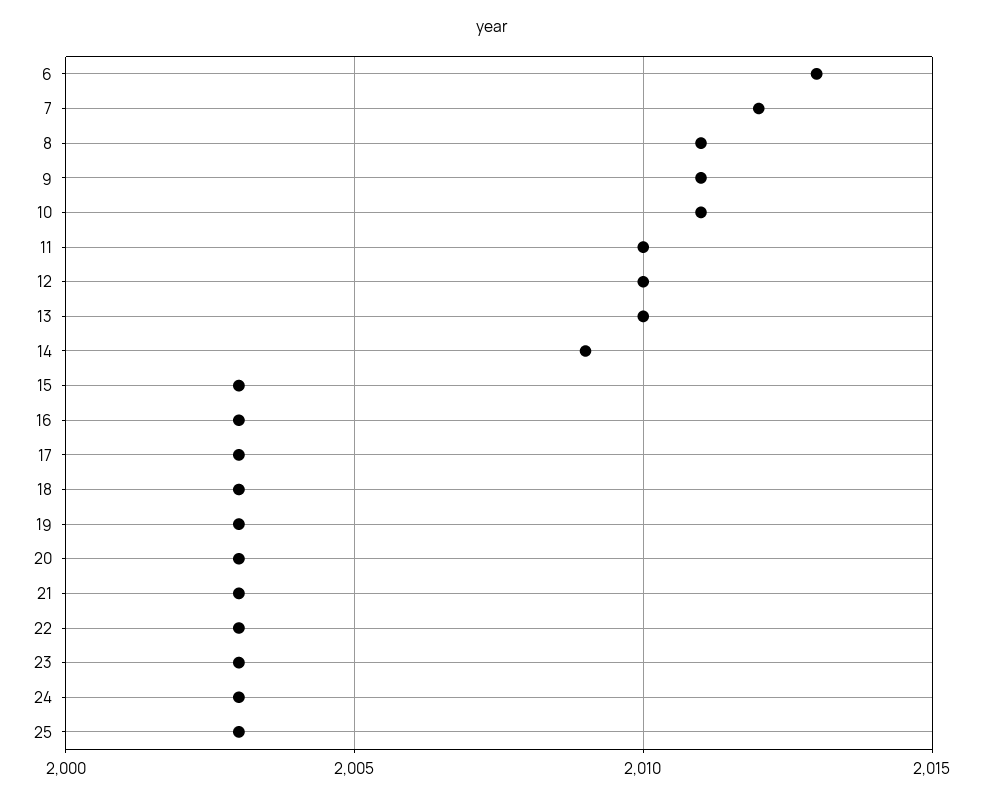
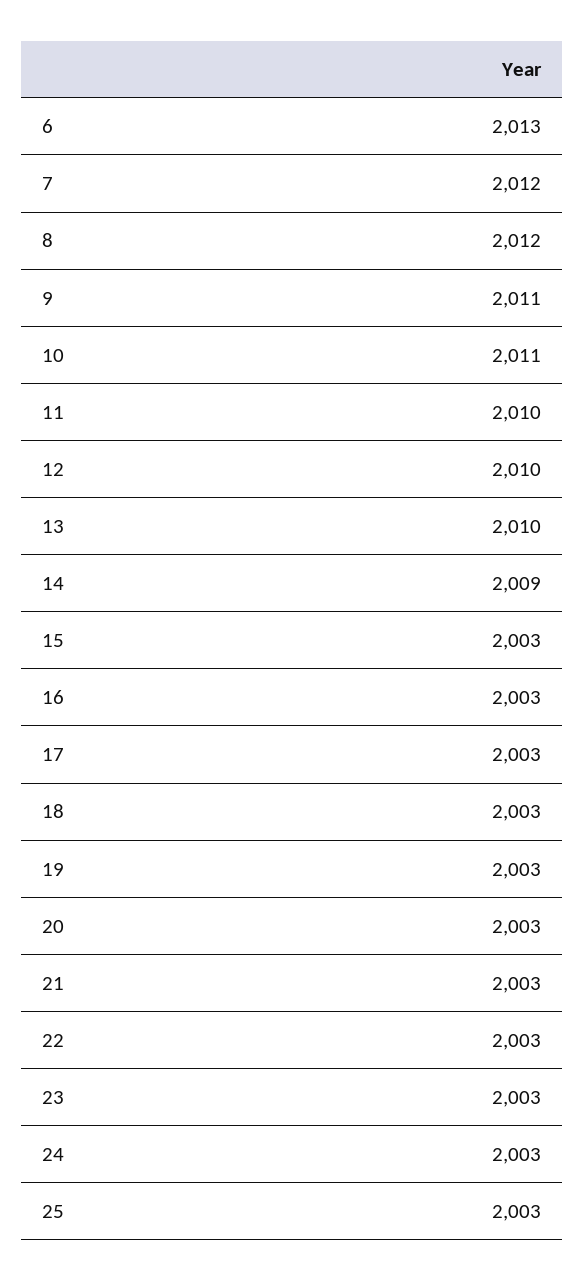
8: 2011 -> 2012

